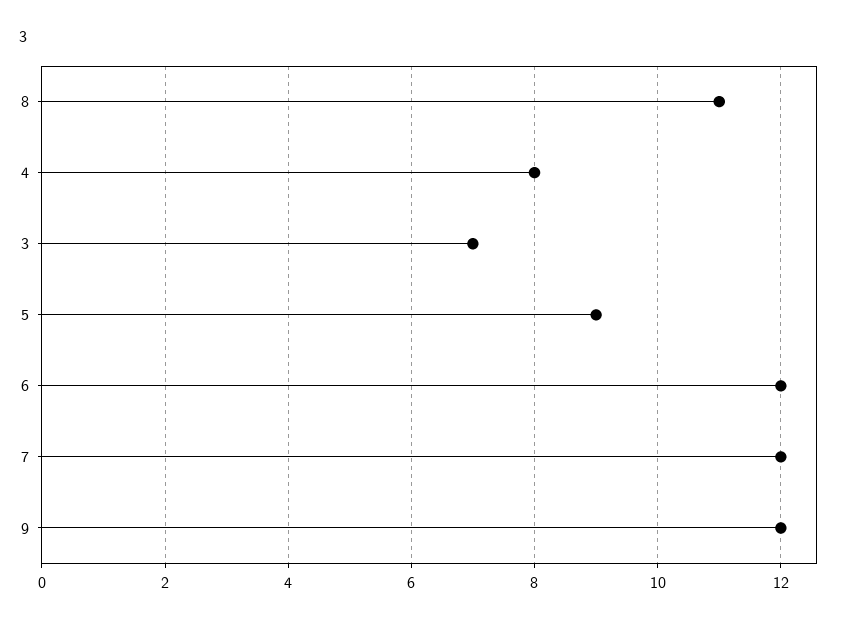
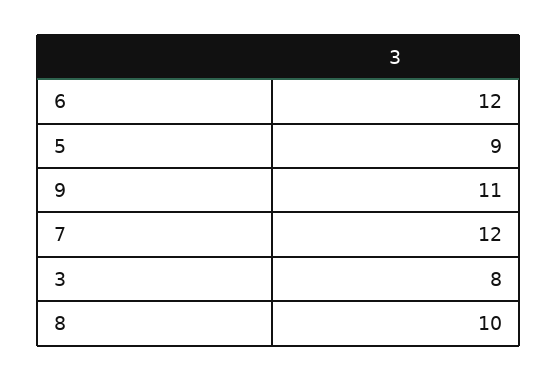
8: 11 -> 10
4: 8 -> none
3: 7 -> 8
9: 12 -> 11

